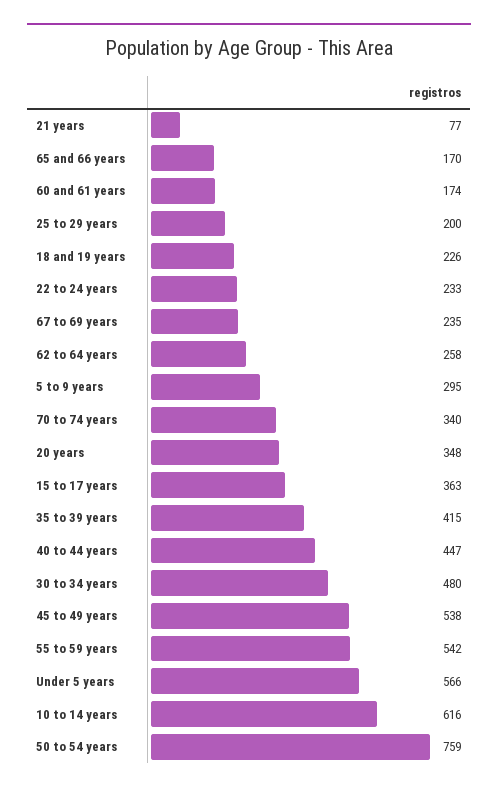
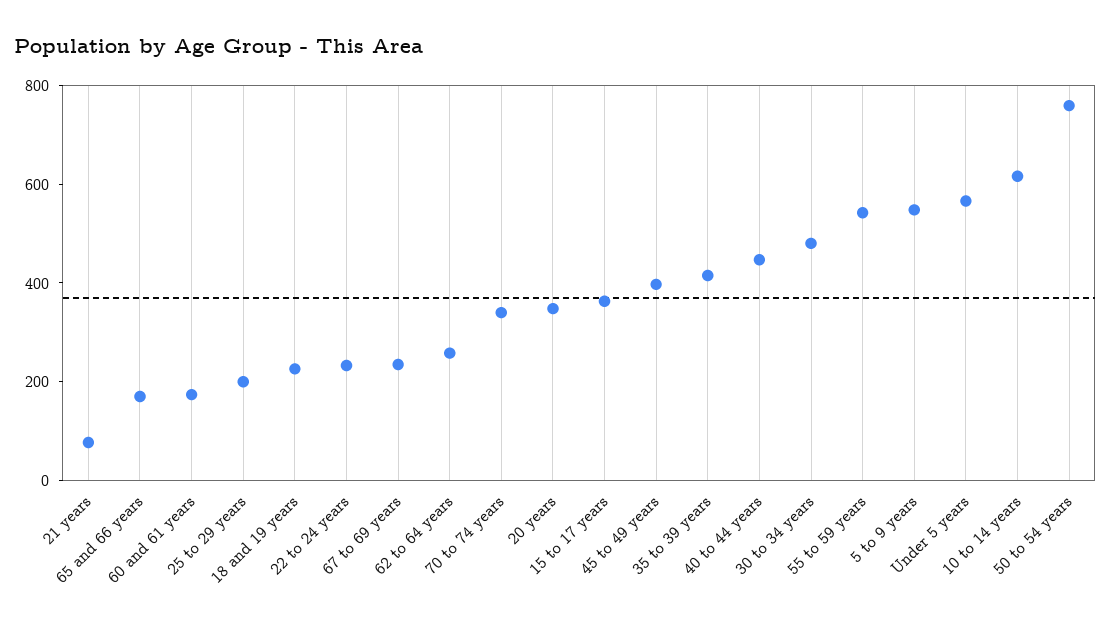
5 to 9 years: 295 -> 550
45 to 49 years: 538 -> 400

